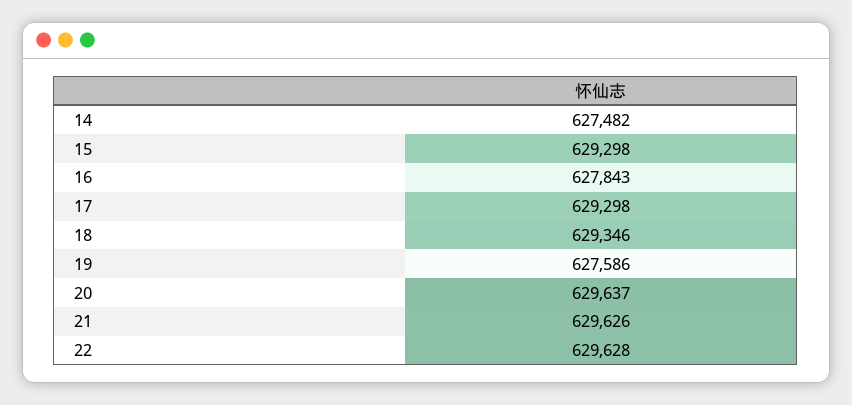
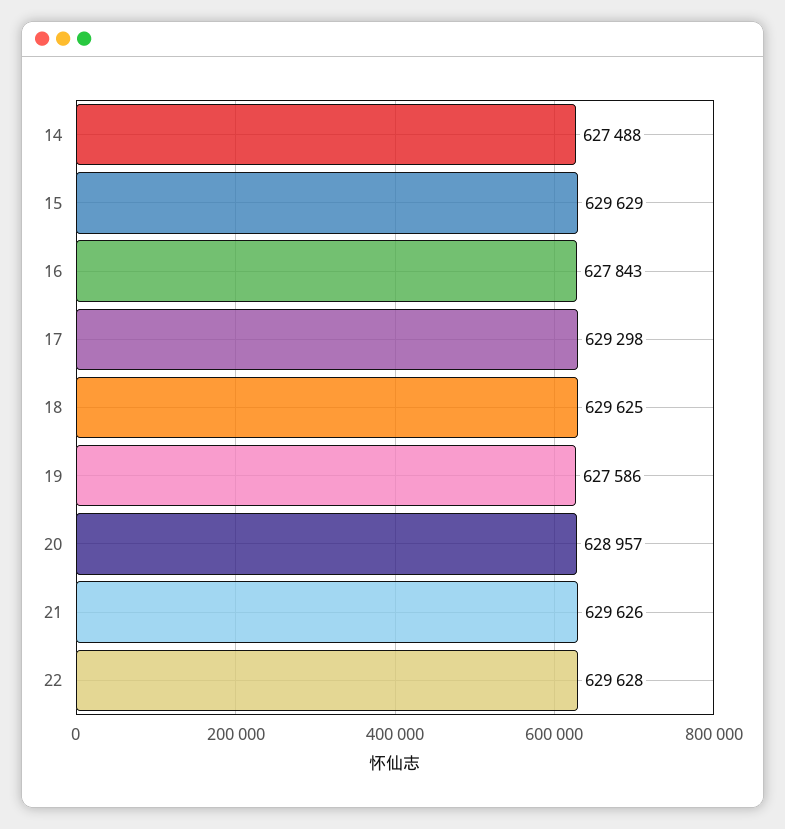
14: 627482 -> 627488
15: 629298 -> 629629
18: 629346 -> 629625
20: 629637 -> 628957

